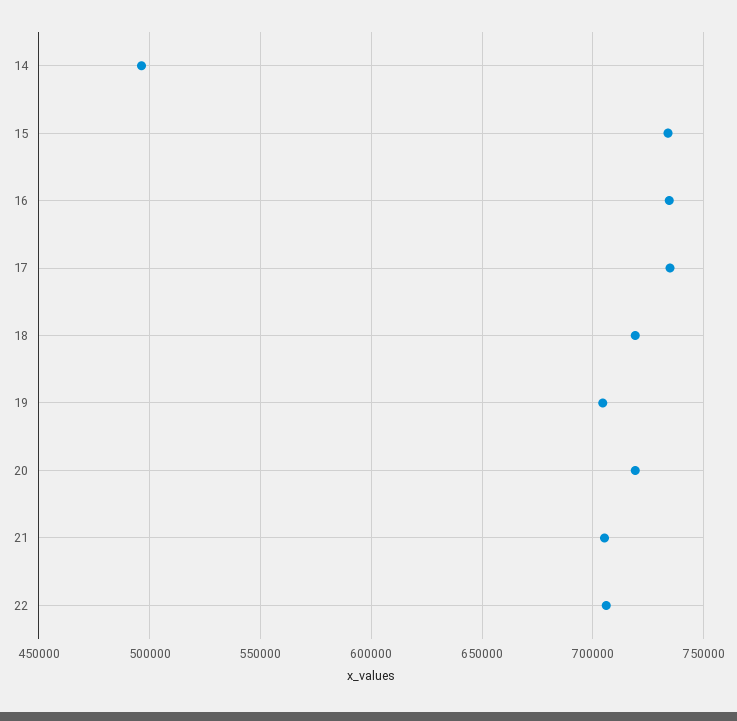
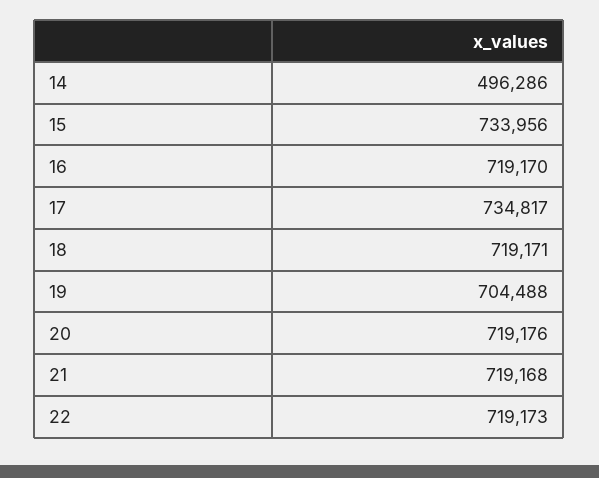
16: 735000 -> 719170
21: 705000 -> 719168
22: 705000 -> 719173

